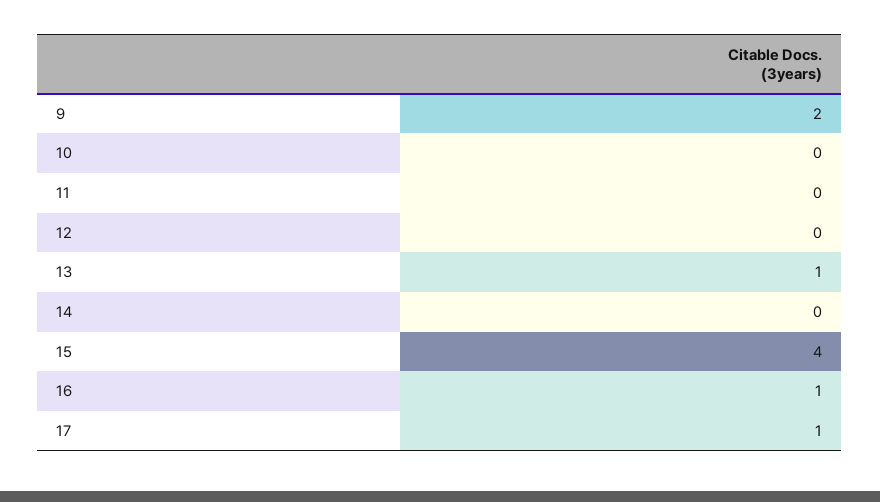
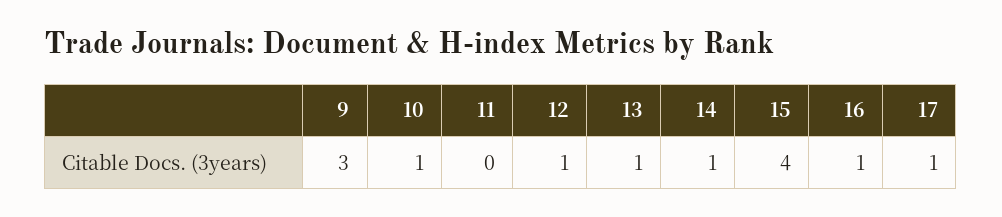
9: 2 -> 3
10: 0 -> 1
12: 0 -> 1
14: 0 -> 1

